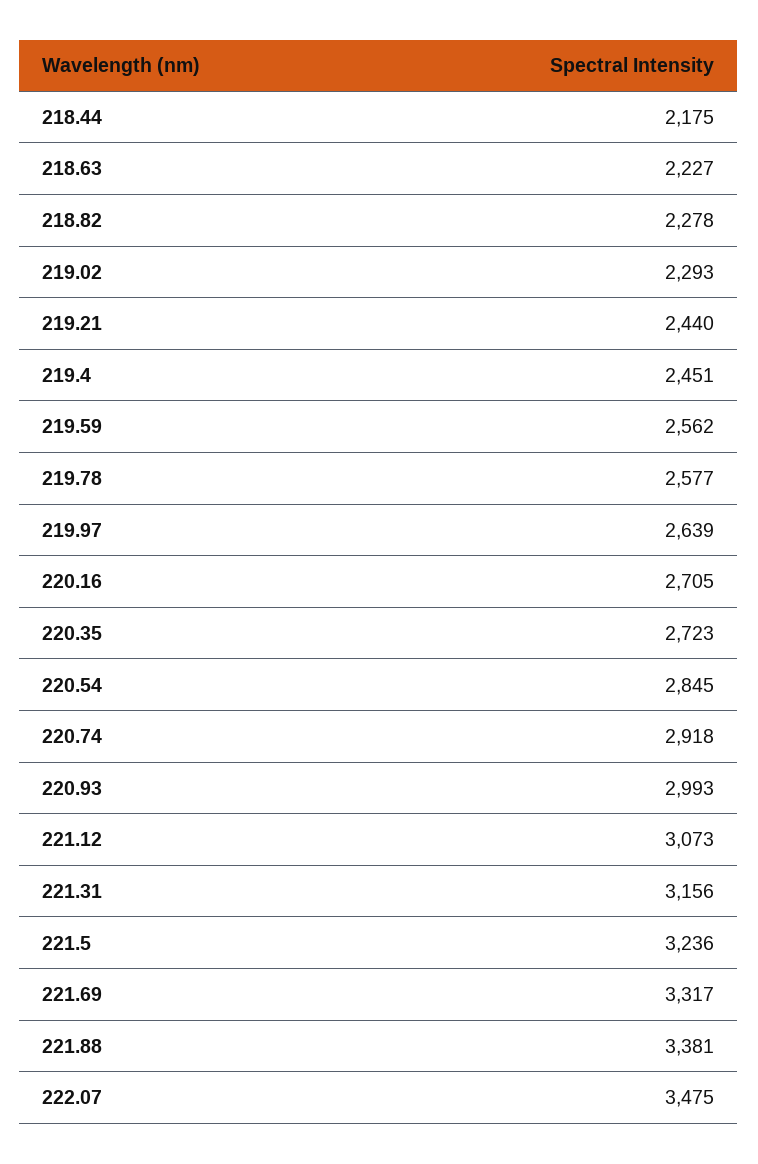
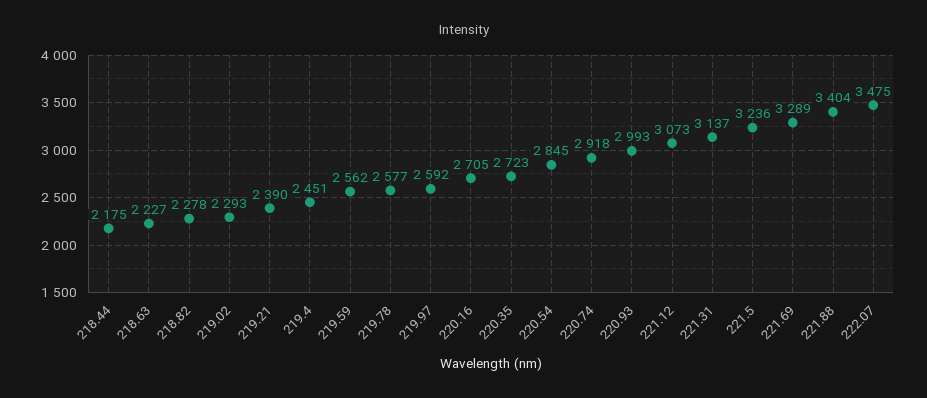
219.21: 2440 -> 2390
219.97: 2639 -> 2592
221.31: 3156 -> 3137
221.69: 3317 -> 3289
221.88: 3381 -> 3404

